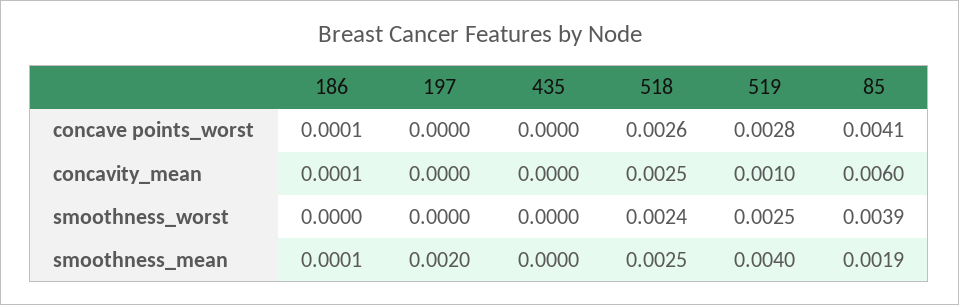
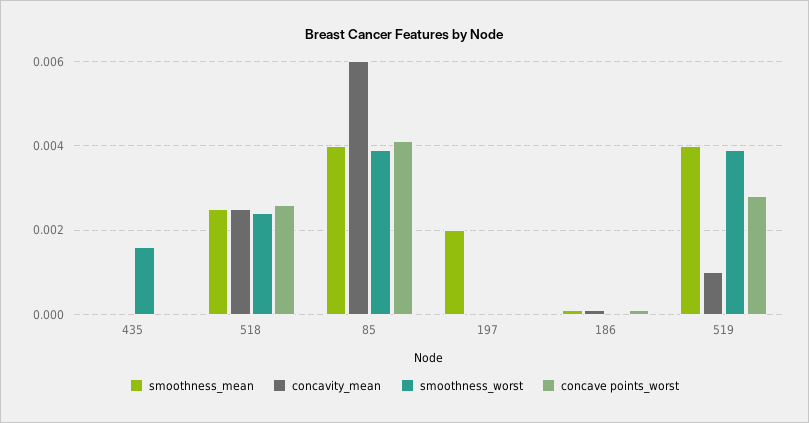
smoothness_worst, 435: 0 -> 0.0015
smoothness_worst, 519: 0.0025 -> 0.004
smoothness_mean, 85: 0.0019 -> 0.004

